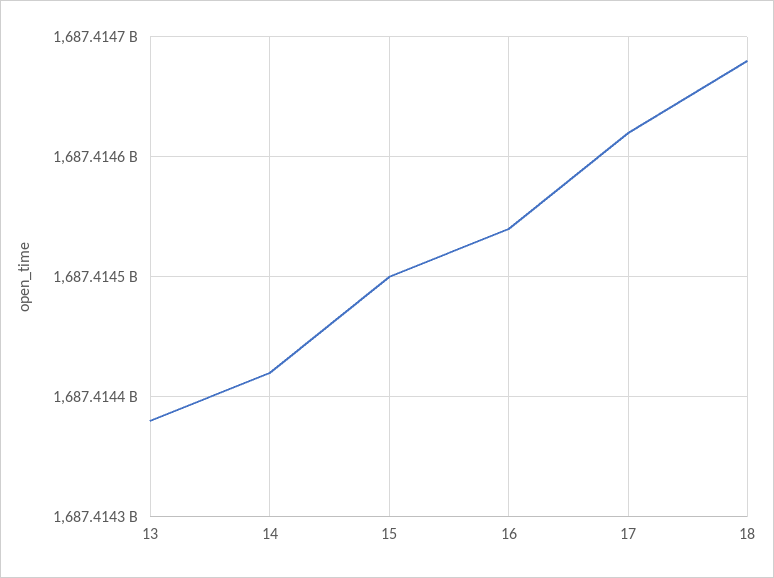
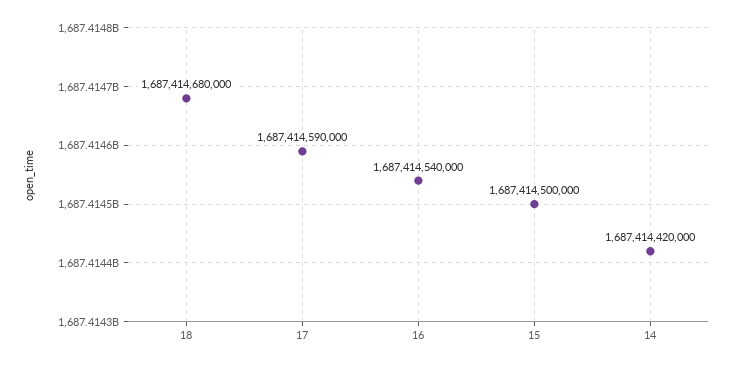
13: 1687414380000 -> none
17: 1687414620000 -> 1687414590000

